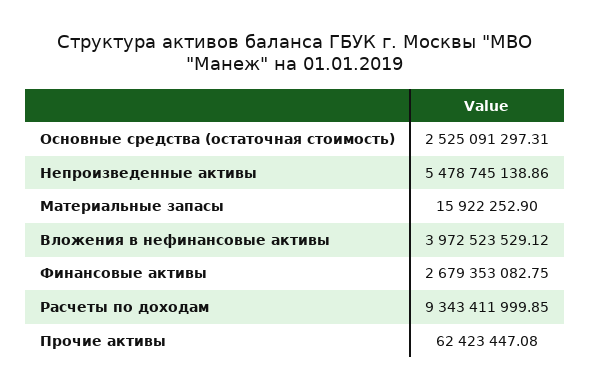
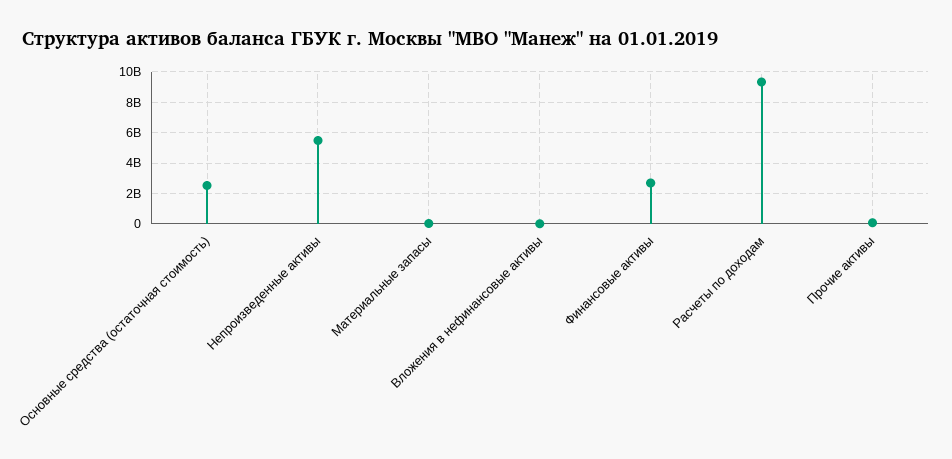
Вложения в нефинансовые активы: 3972523529.12 -> 0

